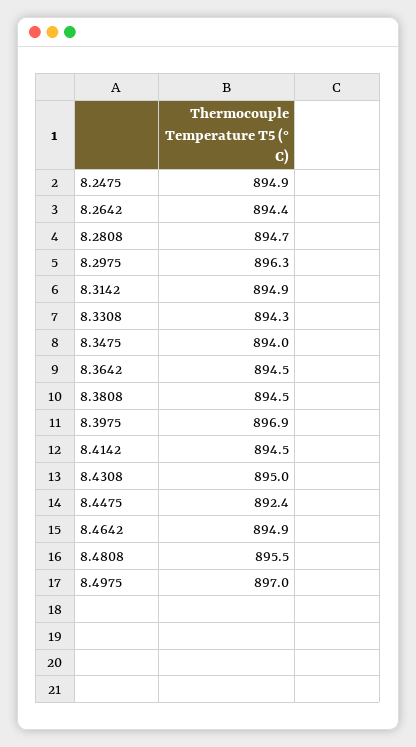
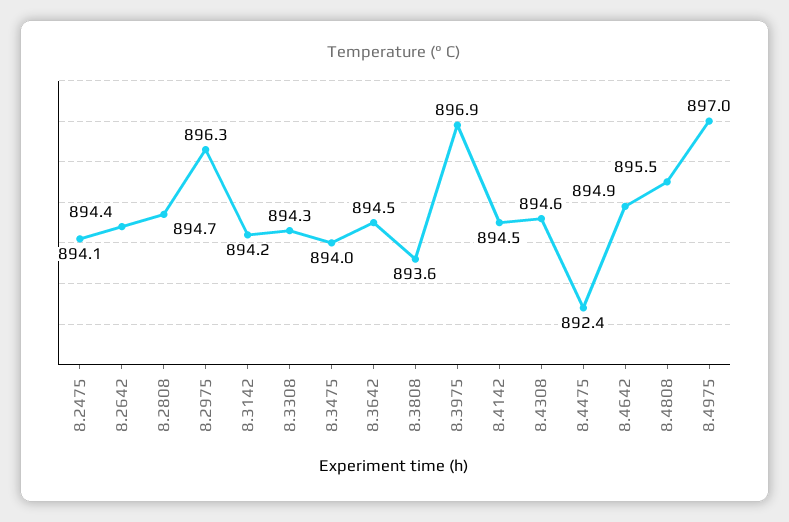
8.2475: 894.9 -> 894.1
8.3142: 894.9 -> 894.2
8.3808: 894.5 -> 893.6
8.4308: 895 -> 894.6

